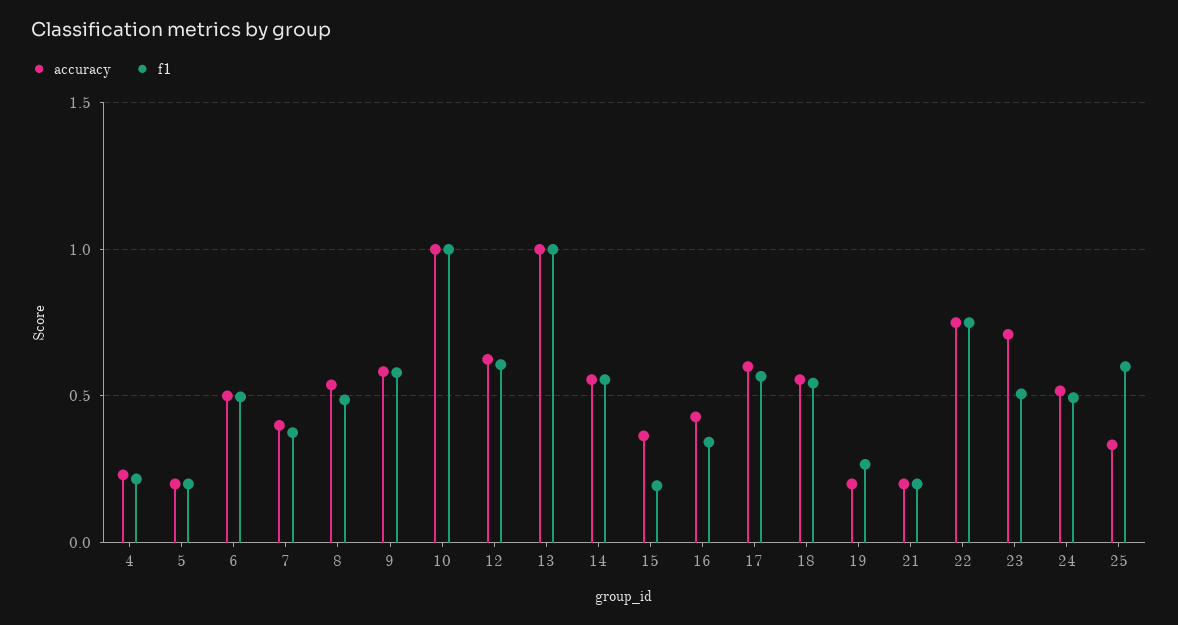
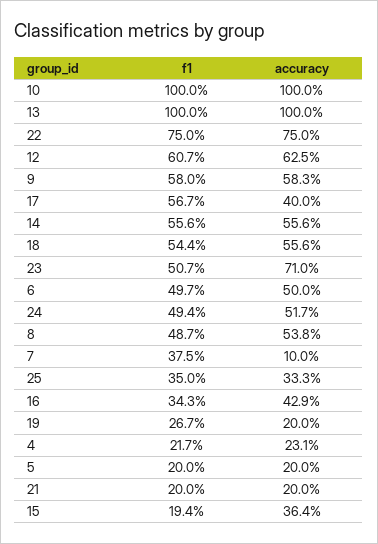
accuracy, 7: 0.4 -> 0.1
accuracy, 17: 0.6 -> 0.4
f1, 25: 0.6 -> 0.35

